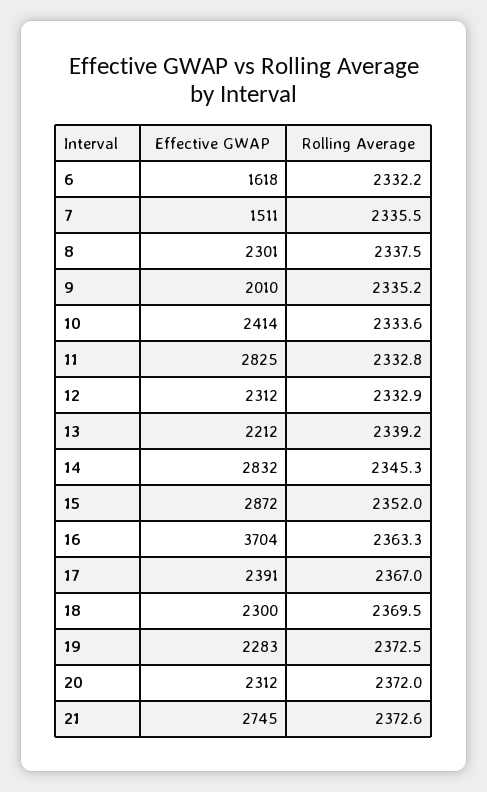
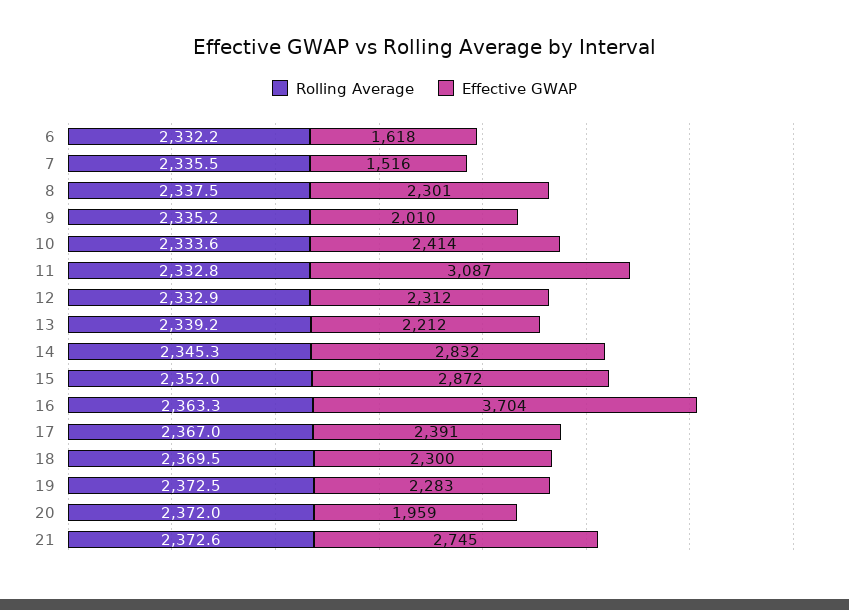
Effective GWAP, 7: 1511 -> 1516
Effective GWAP, 11: 2825 -> 3087
Effective GWAP, 20: 2312 -> 1959

